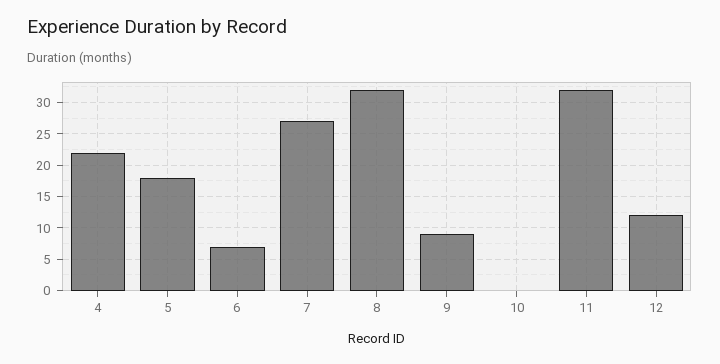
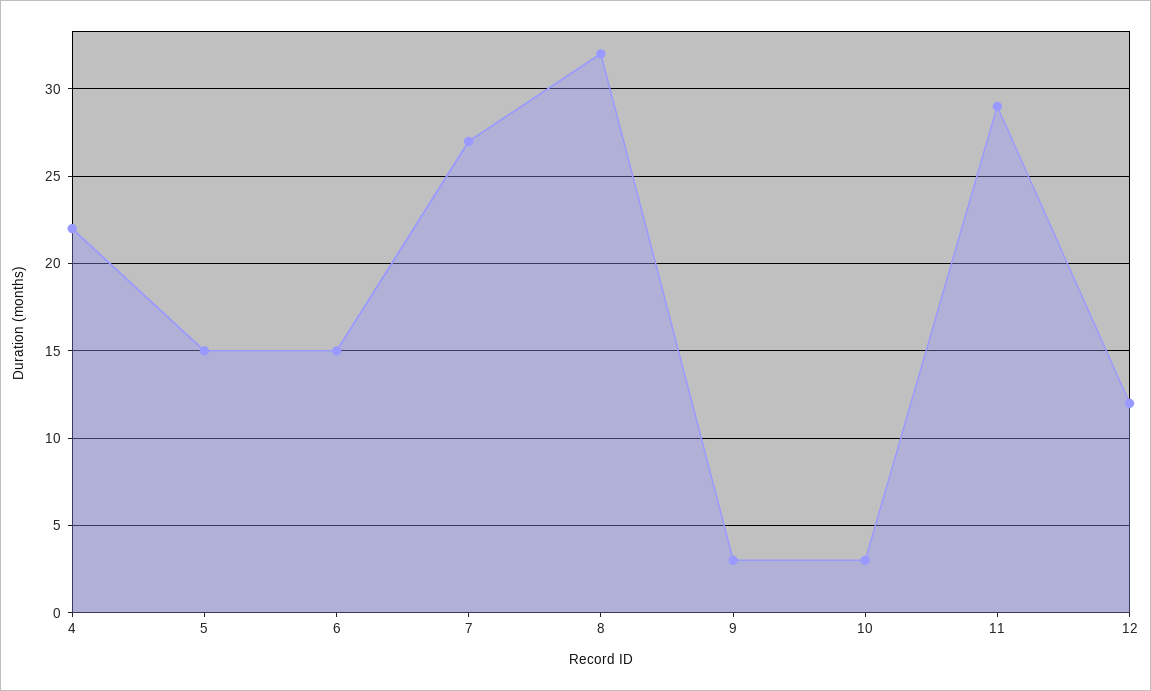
5: 18 -> 15
6: 7 -> 15
9: 9 -> 3
10: 0 -> 3
11: 32 -> 29

